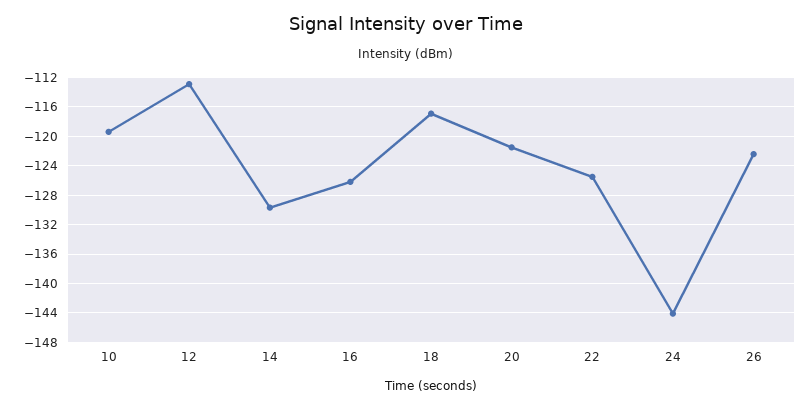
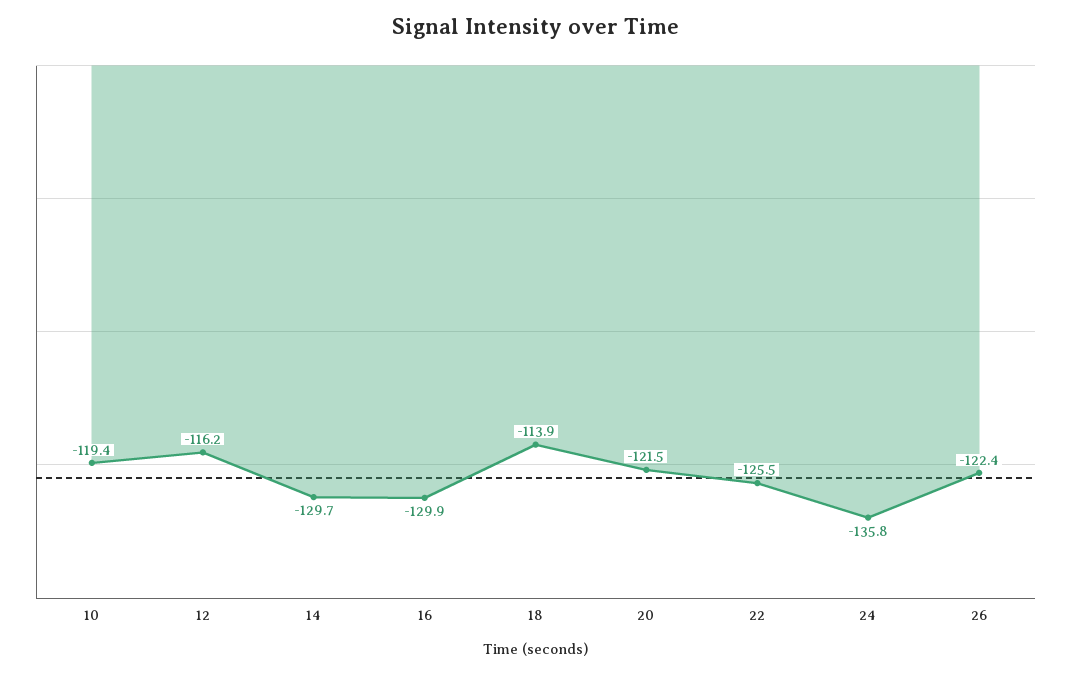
12: -113 -> -116.2
16: -126 -> -129.9
18: -117 -> -113.9
24: -144 -> -135.8

